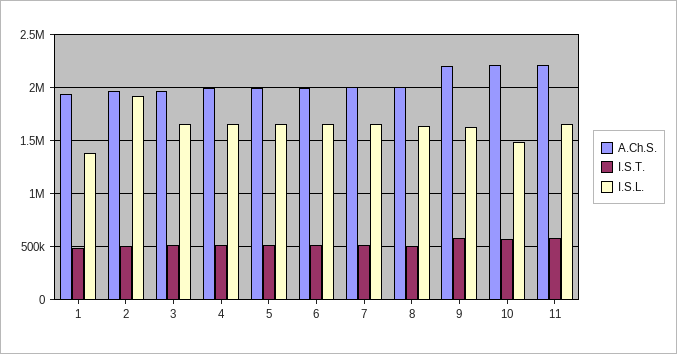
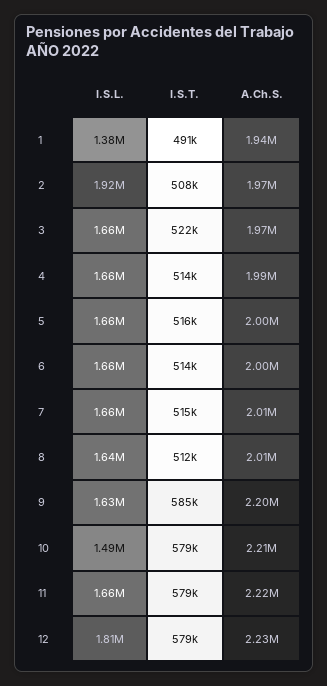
I.S.L., 12: none -> 1810000
I.S.T., 12: none -> 579000
A.Ch.S., 12: none -> 2230000

